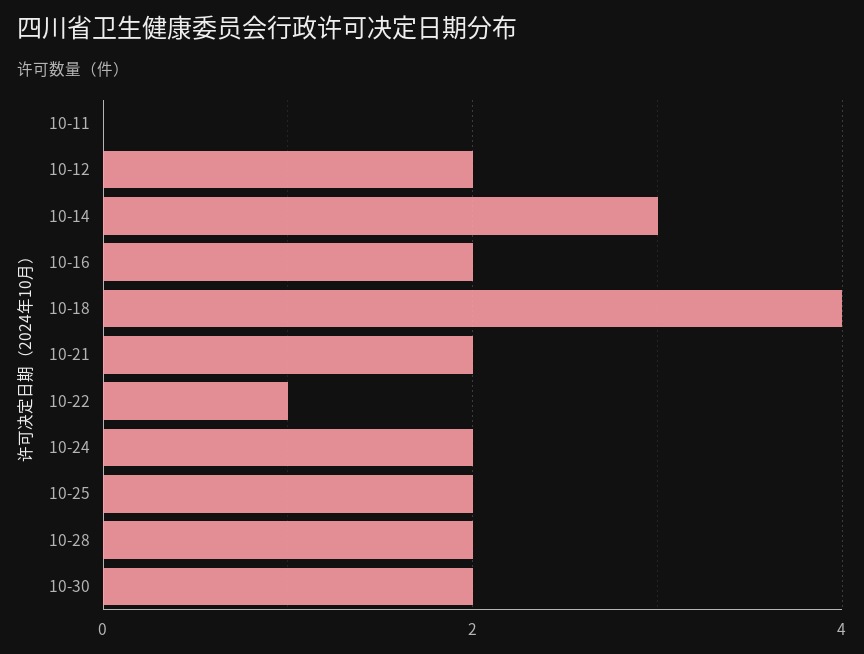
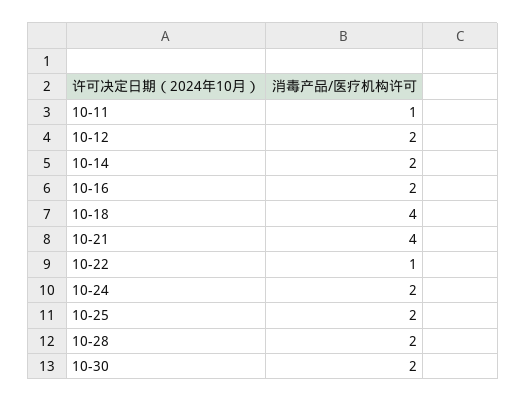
10-11: 0 -> 1
10-14: 3 -> 2
10-21: 2 -> 4

